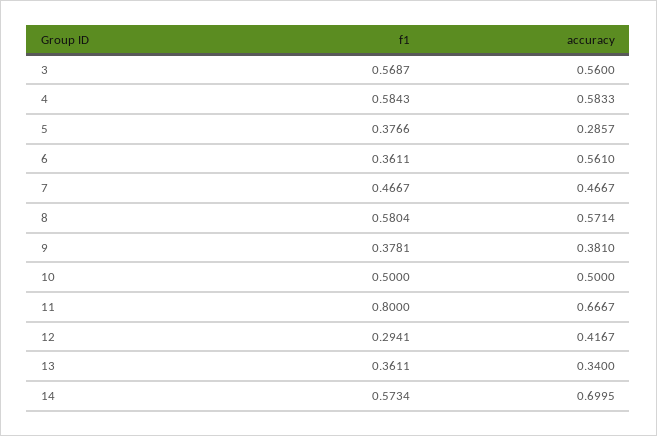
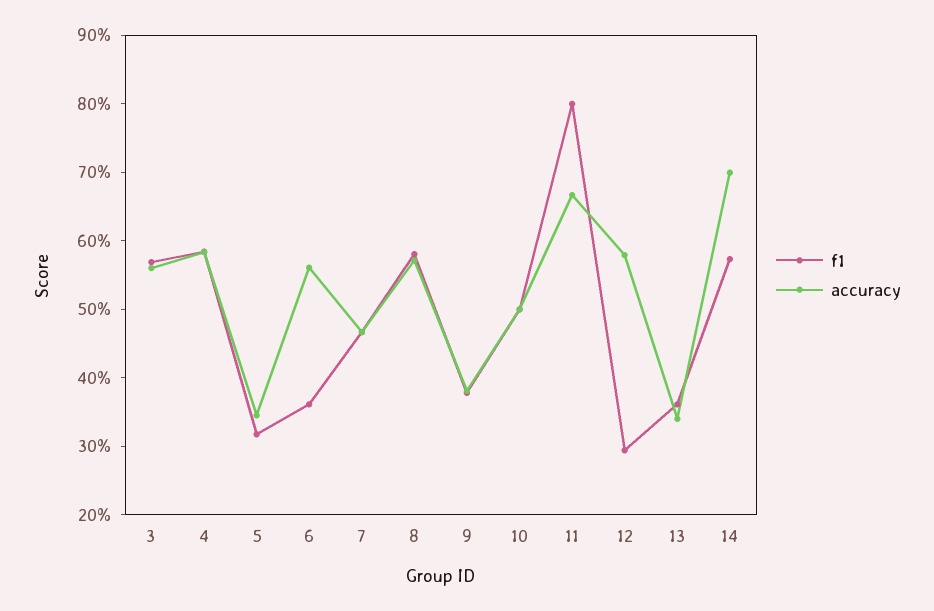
f1, 5: 0.3766 -> 0.32
accuracy, 5: 0.2857 -> 0.34
accuracy, 12: 0.4167 -> 0.58

